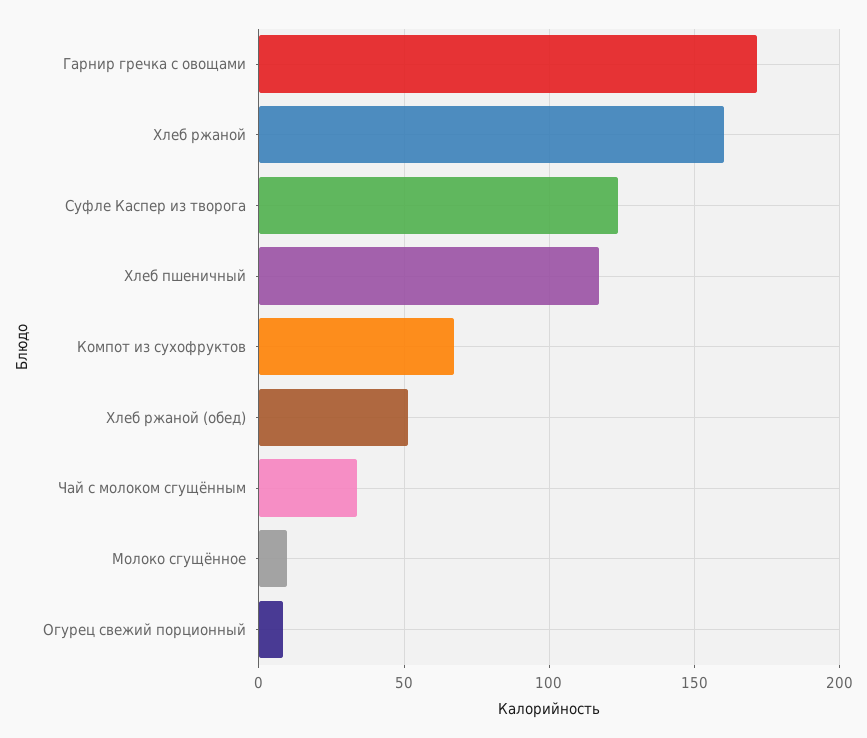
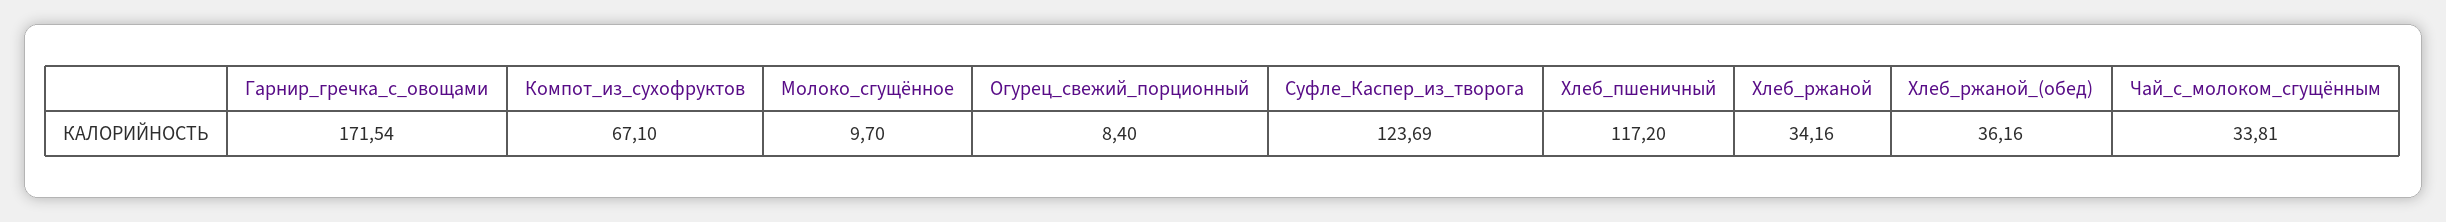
Хлеб ржаной: 160 -> 34.16
Хлеб ржаной (обед): 50 -> 36.16

